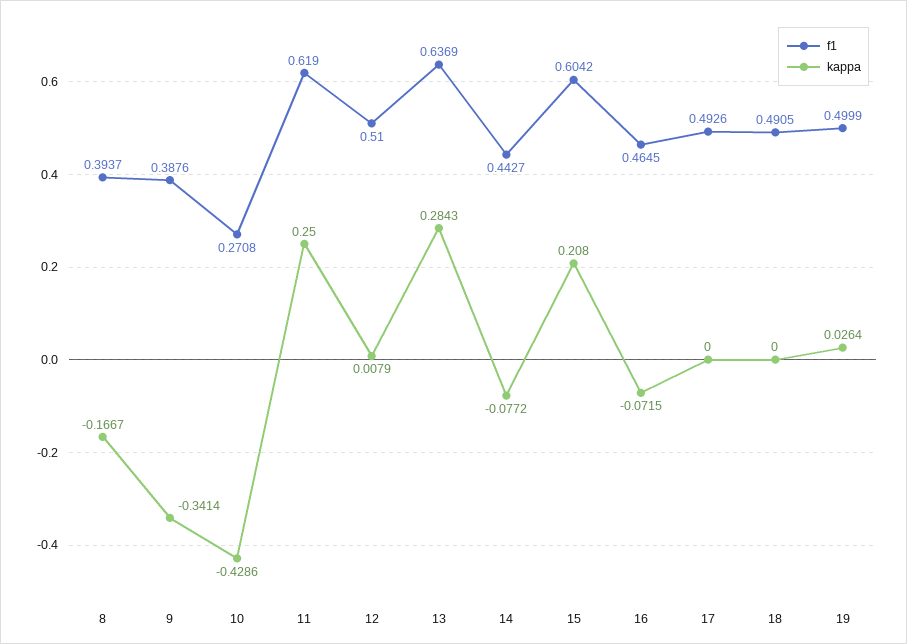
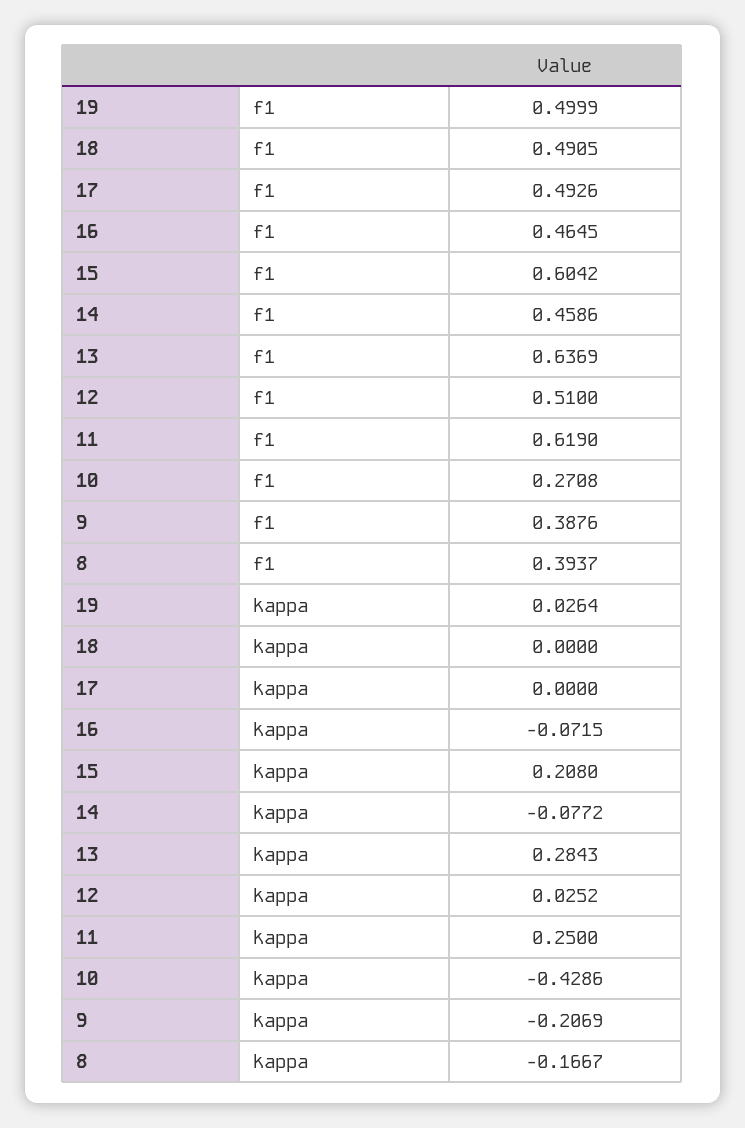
kappa, 9: -0.3414 -> -0.2069
kappa, 12: 0.0079 -> 0.0252
f1, 14: 0.4427 -> 0.4586

